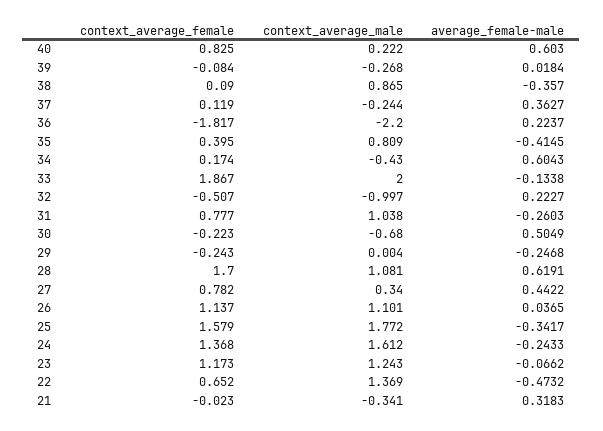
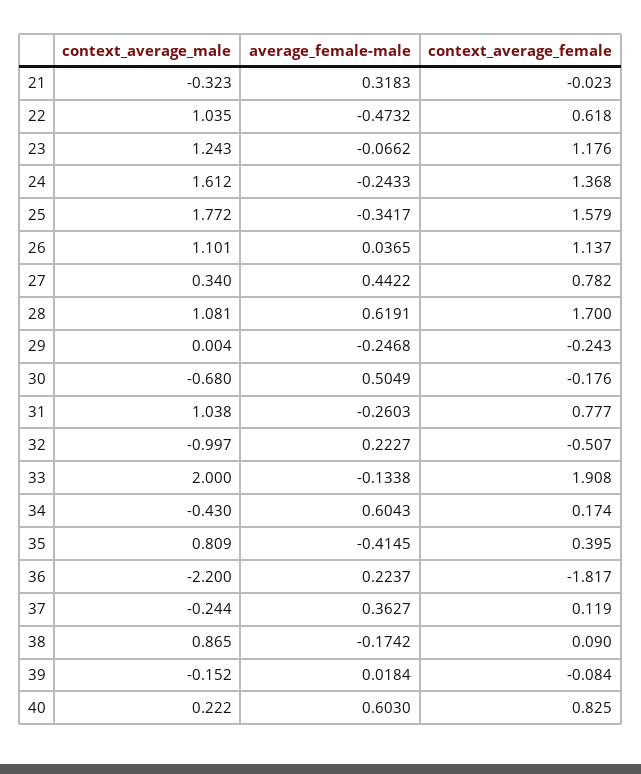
context_average_male, 39: -0.268 -> -0.152
average_female-male, 38: -0.357 -> -0.1742
context_average_female, 33: 1.867 -> 1.908
context_average_female, 30: -0.223 -> -0.176
context_average_female, 23: 1.173 -> 1.176
context_average_female, 22: 0.652 -> 0.618
context_average_male, 22: 1.369 -> 1.035
context_average_male, 21: -0.341 -> -0.323

